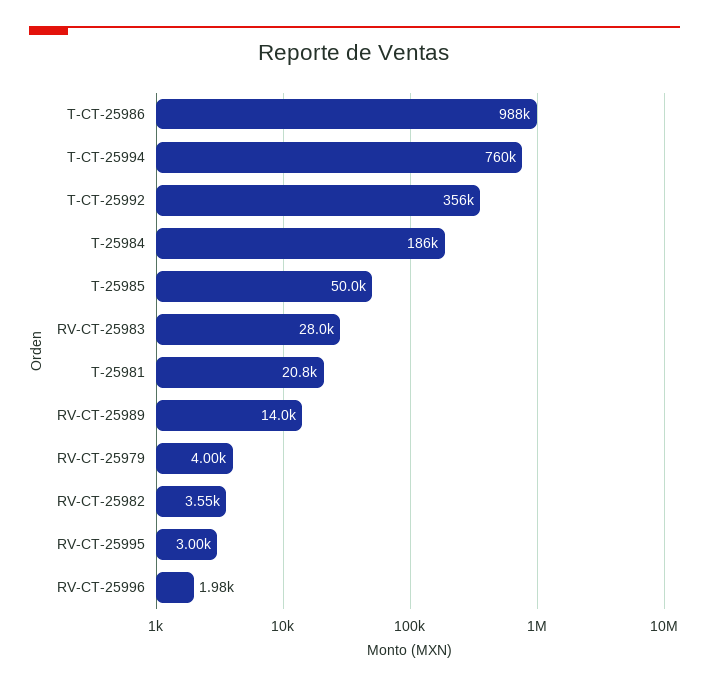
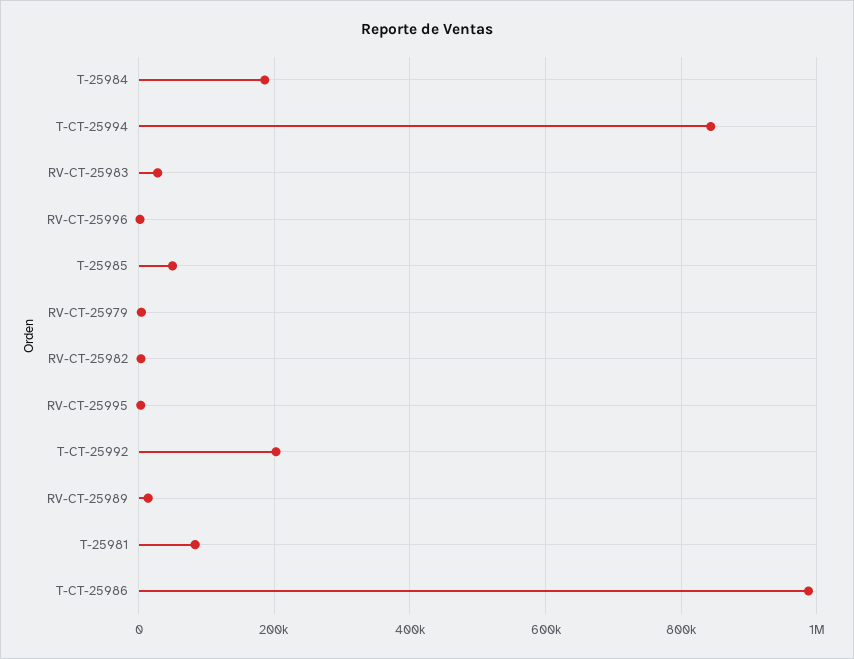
T-CT-25994: 760000 -> 840000
T-CT-25992: 356000 -> 200000
T-25981: 20800 -> 80000

